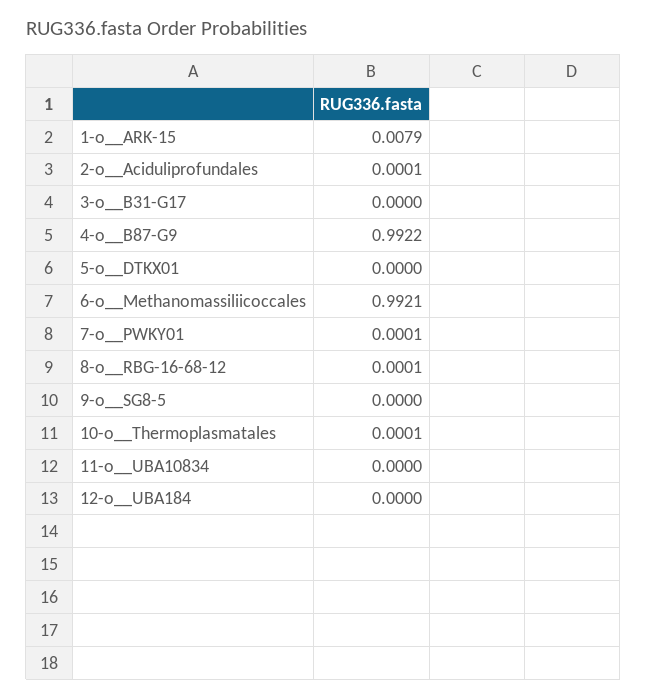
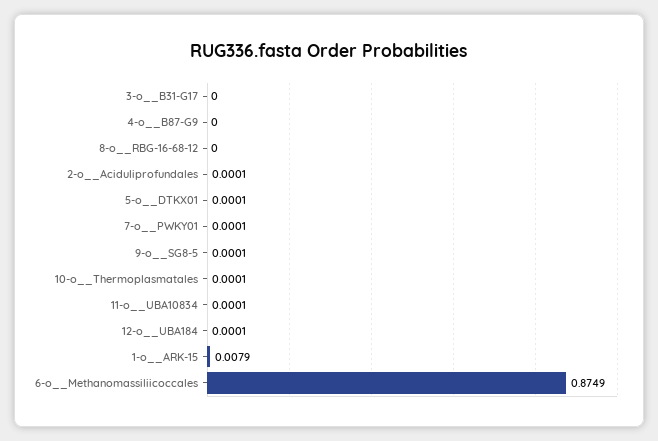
4-o__B87-G9: 0.9922 -> 0
5-o__DTKX01: 0 -> 0.0001
6-o__Methanomassiliicoccales: 0.9921 -> 0.8749
8-o__RBG-16-68-12: 0.0001 -> 0
9-o__SG8-5: 0 -> 0.0001
11-o__UBA10834: 0 -> 0.0001
12-o__UBA184: 0 -> 0.0001

